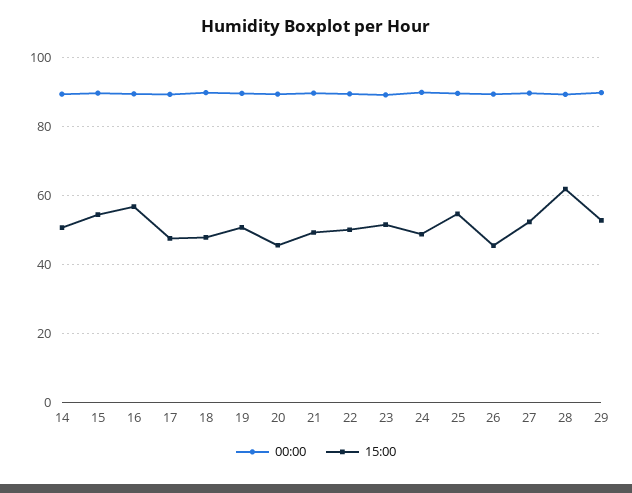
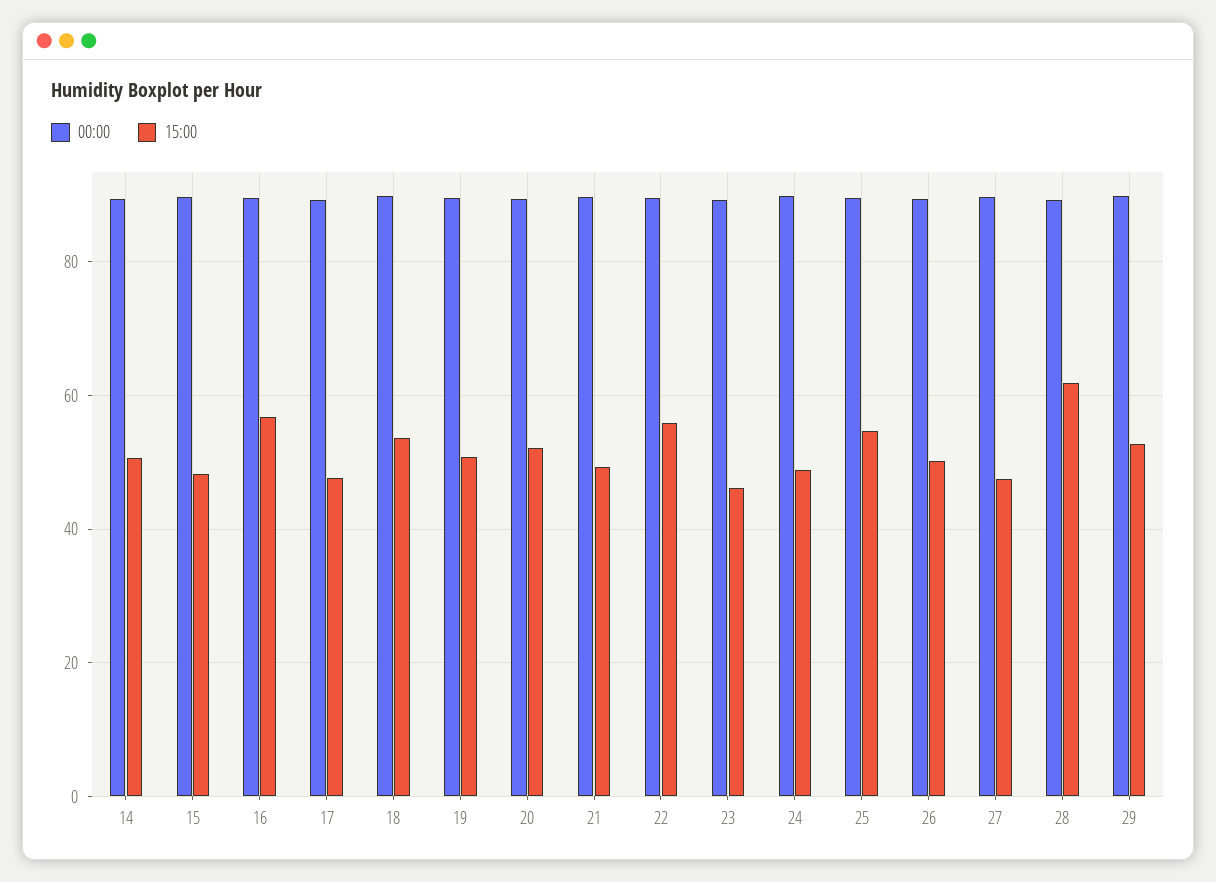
15:00, 15: 54 -> 48
15:00, 18: 48 -> 54
15:00, 20: 46 -> 52
15:00, 22: 50 -> 56
15:00, 23: 52 -> 46
15:00, 26: 46 -> 50
15:00, 27: 52 -> 48

